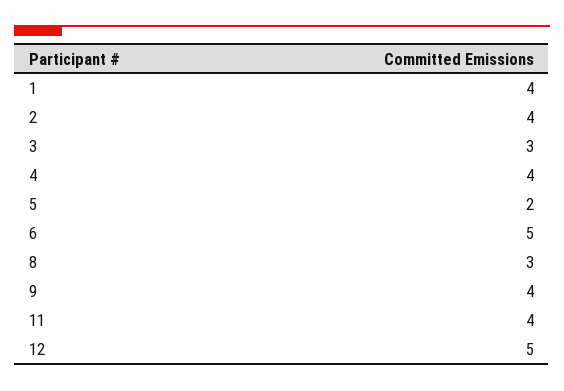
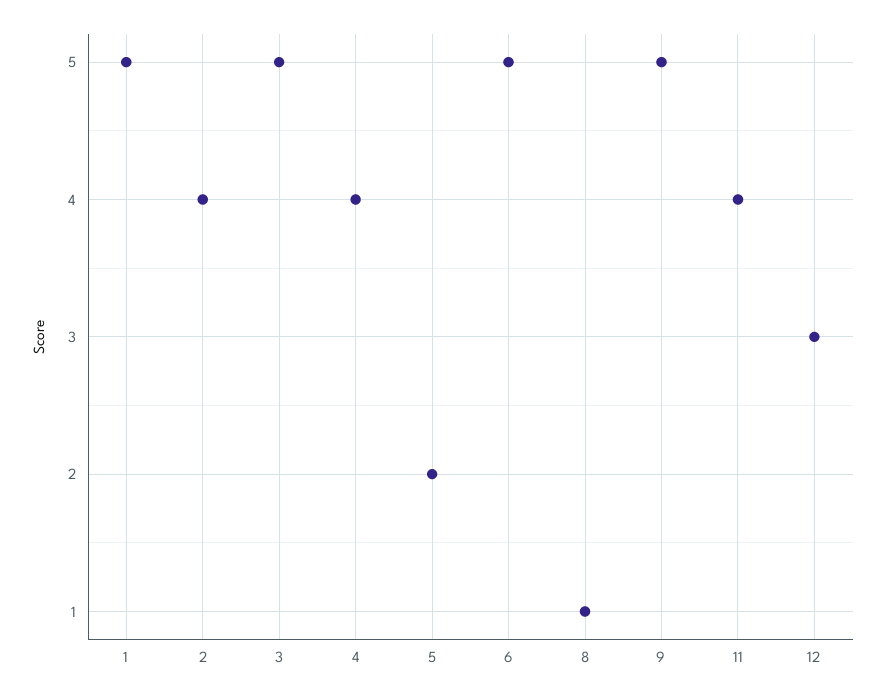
1: 4 -> 5
3: 3 -> 5
8: 3 -> 1
9: 4 -> 5
12: 5 -> 3

